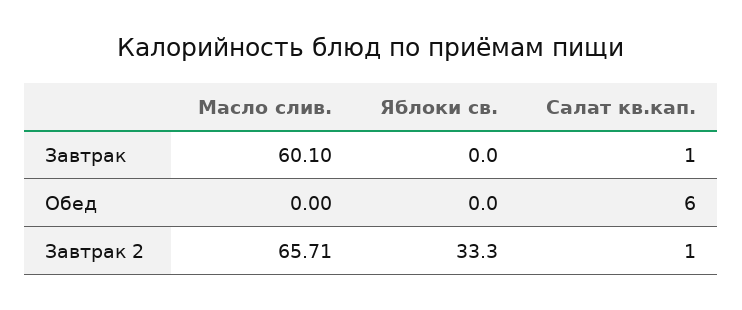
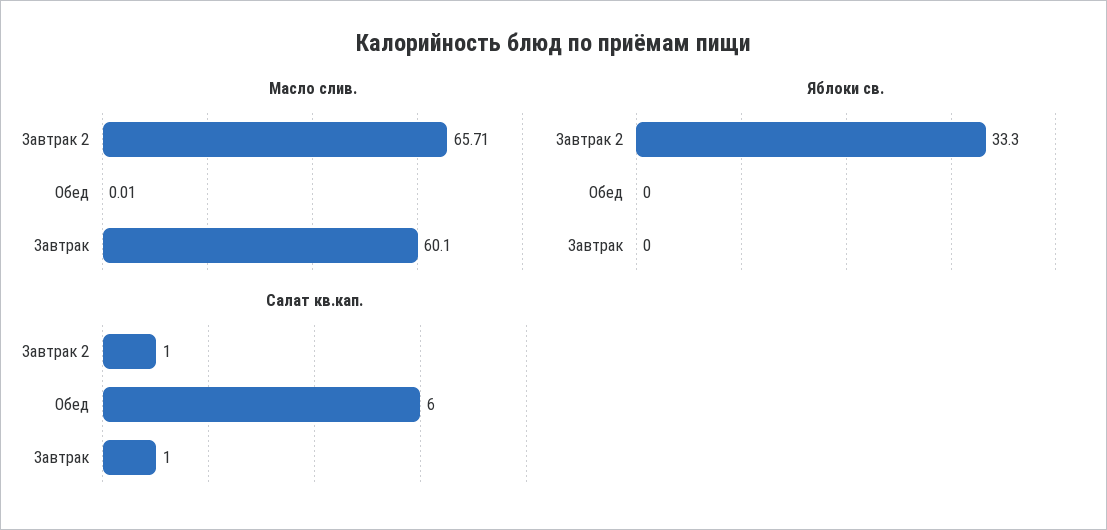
Масло слив., Обед: 0 -> 0.01

